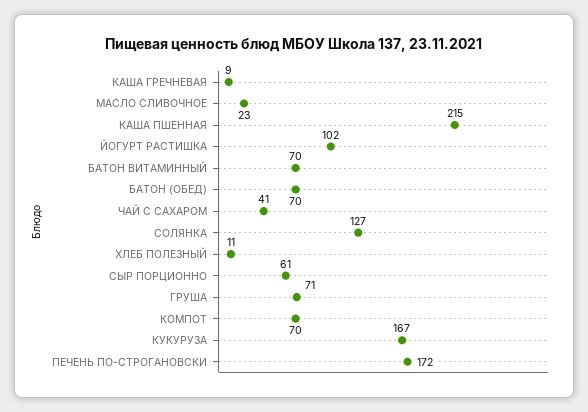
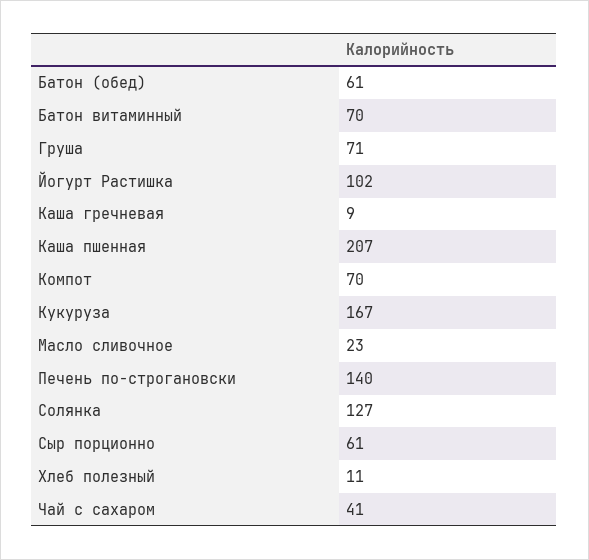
КАША ПШЕННАЯ: 215 -> 207
БАТОН (ОБЕД): 70 -> 61
ПЕЧЕНЬ ПО-СТРОГАНОВСКИ: 172 -> 140

